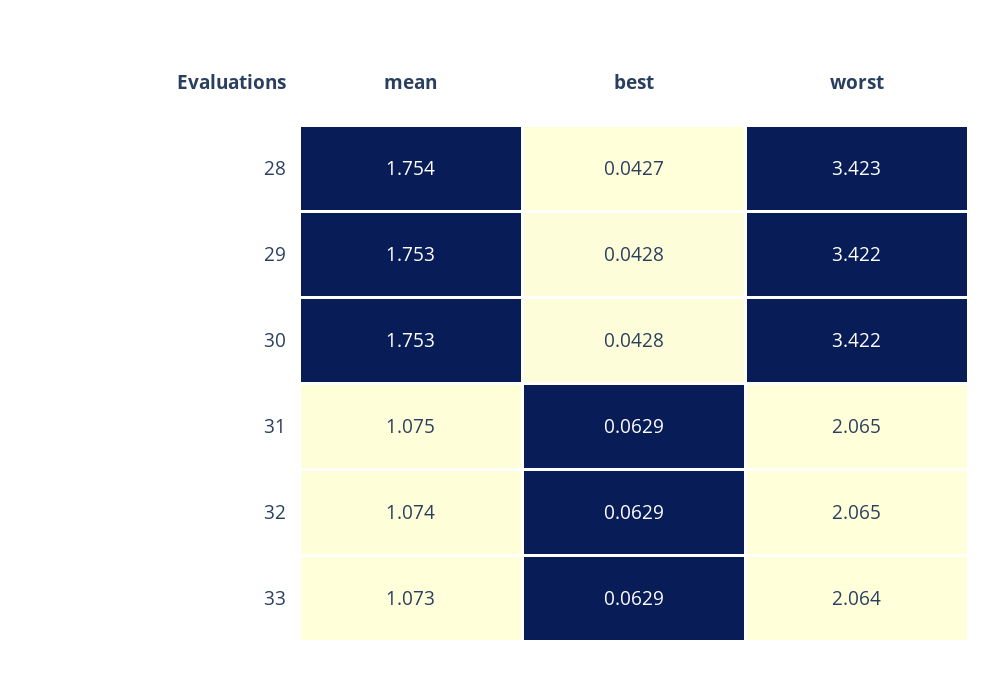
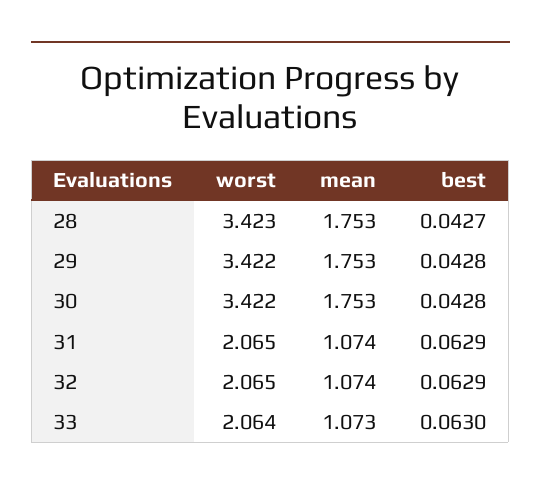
mean, 28: 1.754 -> 1.753
mean, 31: 1.075 -> 1.074
best, 33: 0.0629 -> 0.063

